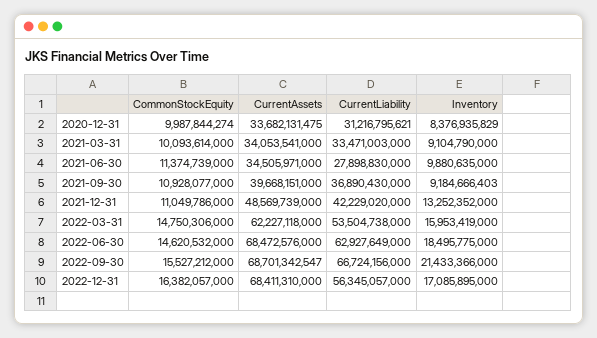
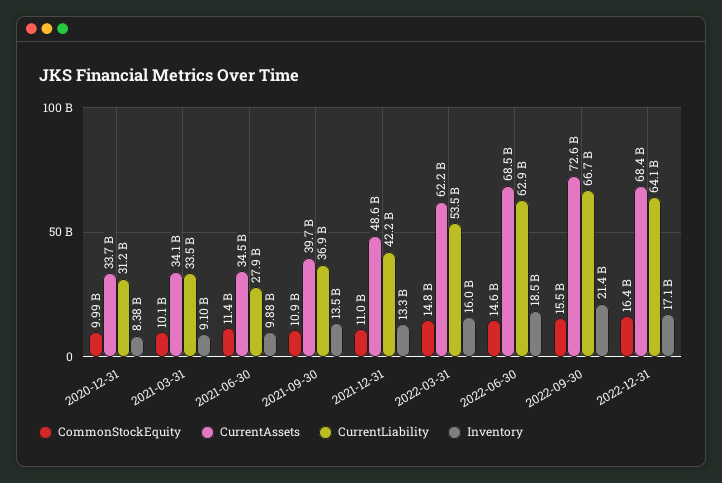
Inventory, 2021-09-30: 9184666403 -> 13500000000
CurrentAssets, 2022-09-30: 68701342547 -> 72600000000
CurrentLiability, 2022-12-31: 56345057000 -> 64100000000

